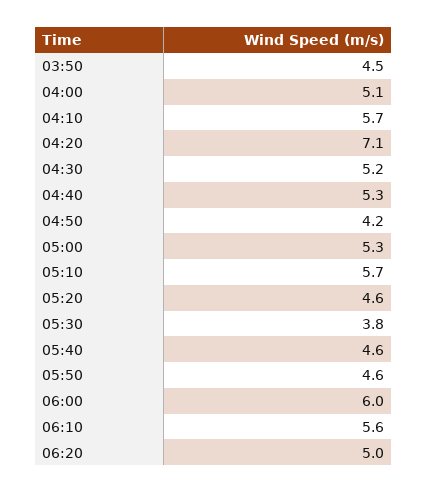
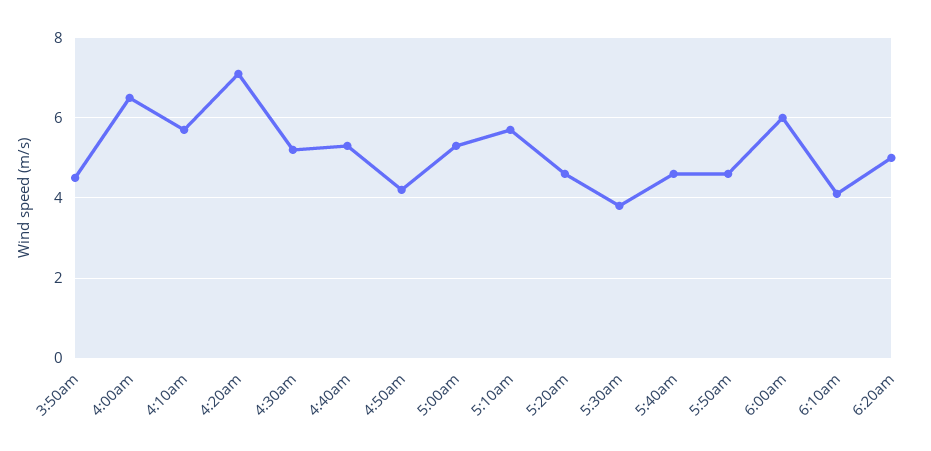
04:00: 5.1 -> 6.5
06:10: 5.6 -> 4

